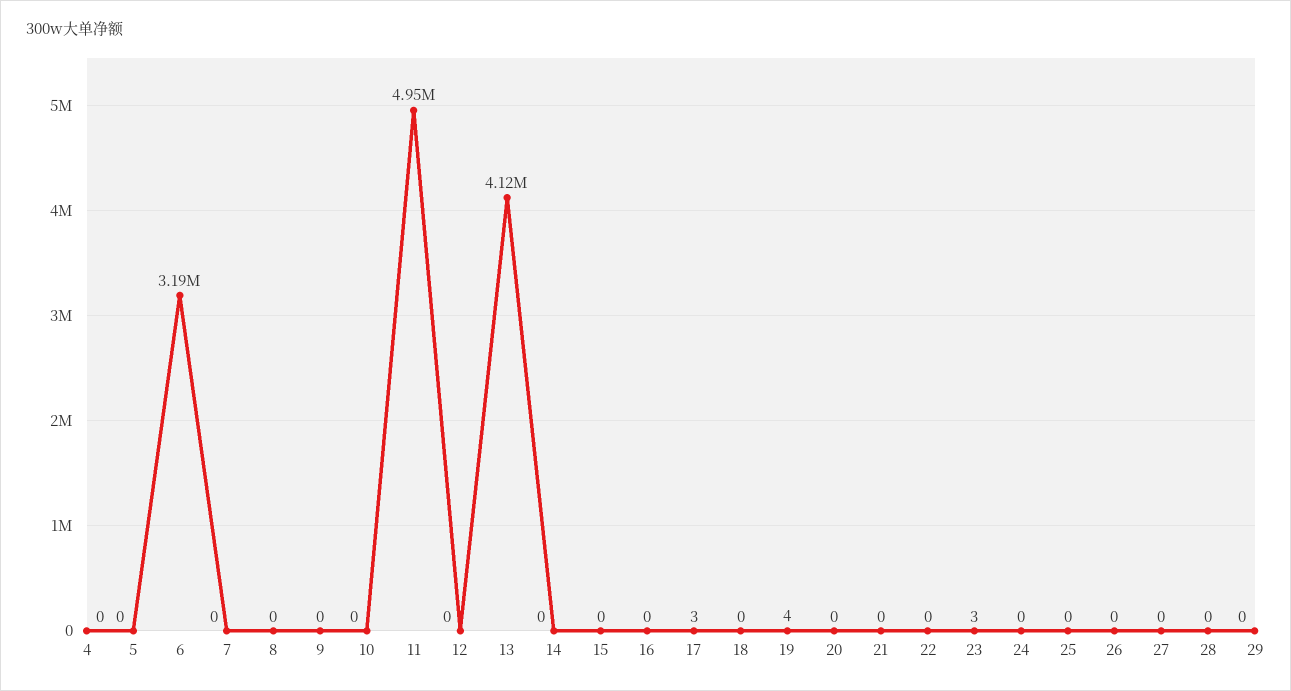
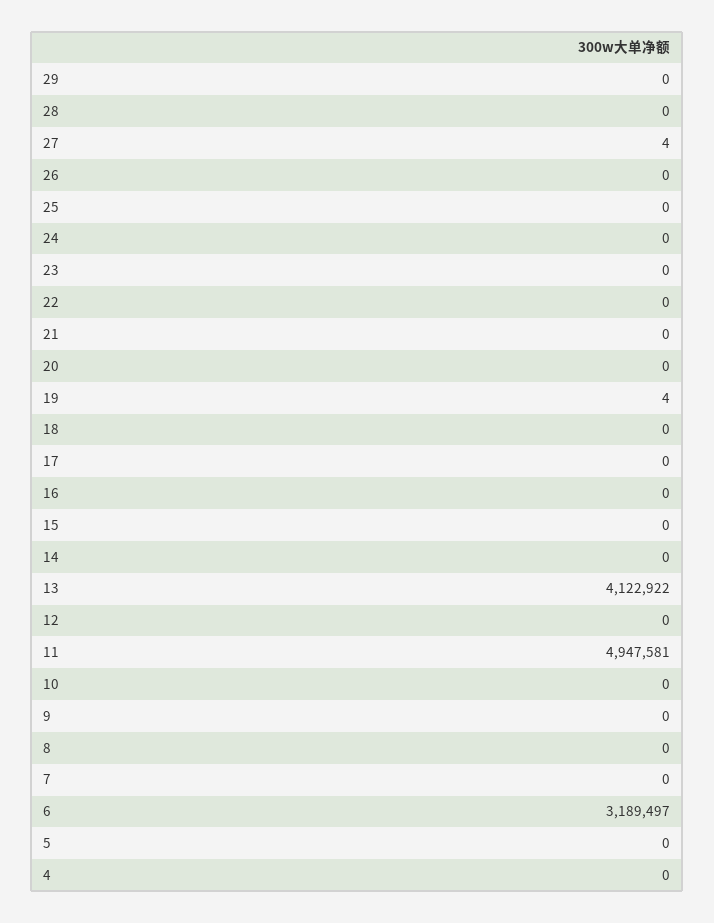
17: 3 -> 0
23: 3 -> 0
27: 0 -> 4

